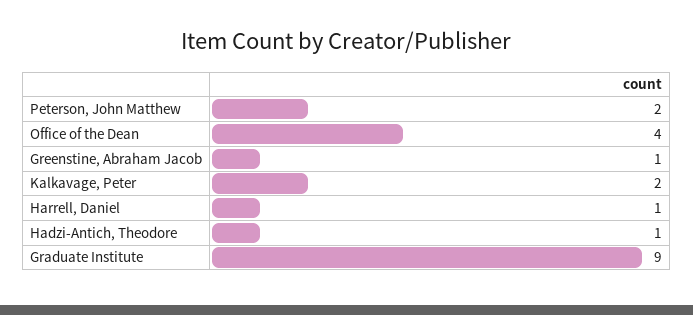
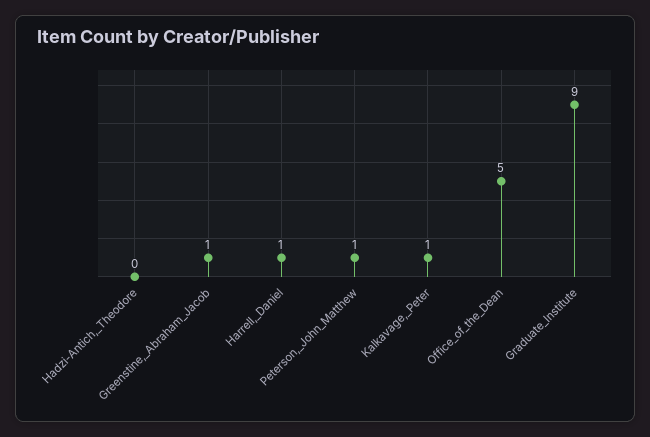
Peterson, John Matthew: 2 -> 1
Office of the Dean: 4 -> 5
Kalkavage, Peter: 2 -> 1
Hadzi-Antich, Theodore: 1 -> 0

